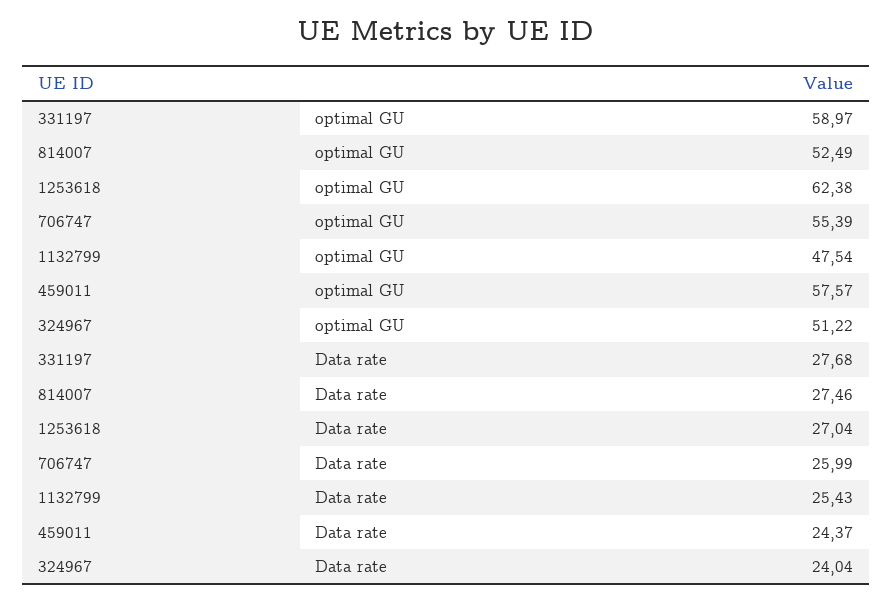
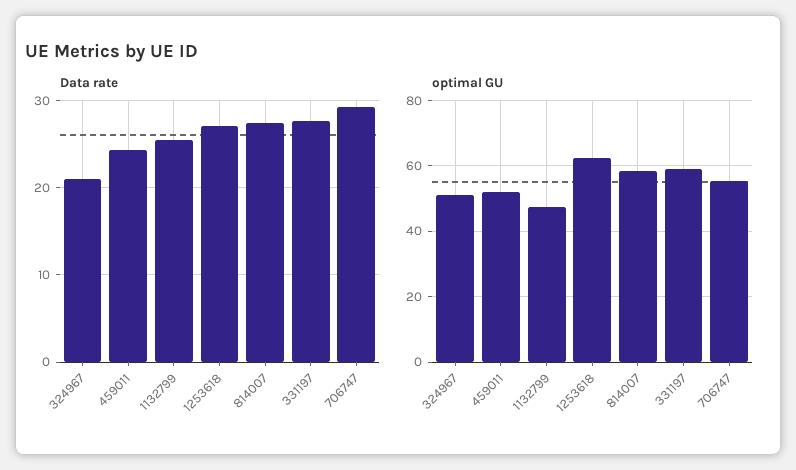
optimal GU, 814007: 52.49 -> 58
optimal GU, 459011: 57.57 -> 52
Data rate, 706747: 25.99 -> 29
Data rate, 324967: 24.04 -> 21

